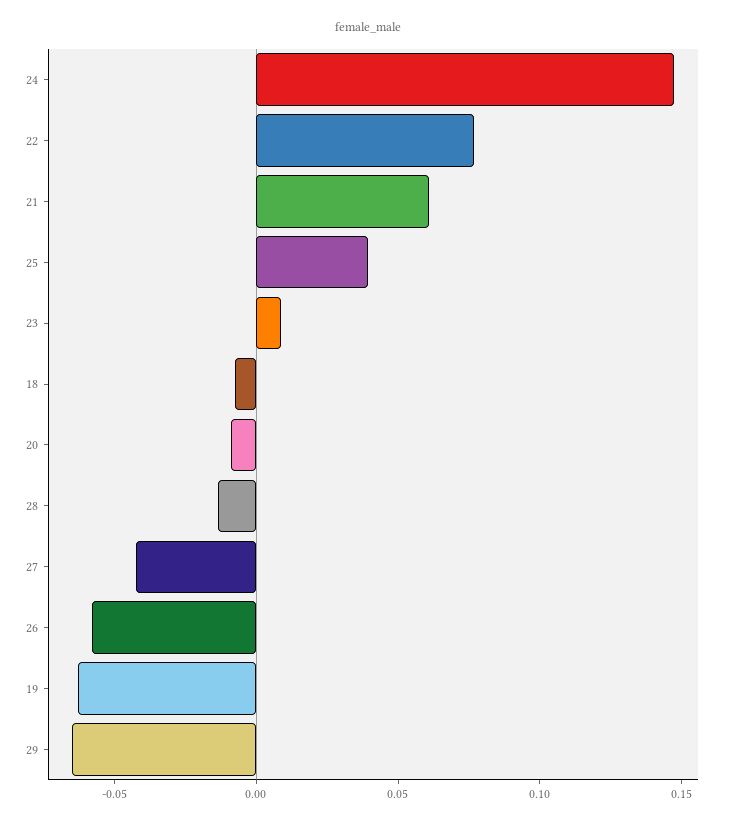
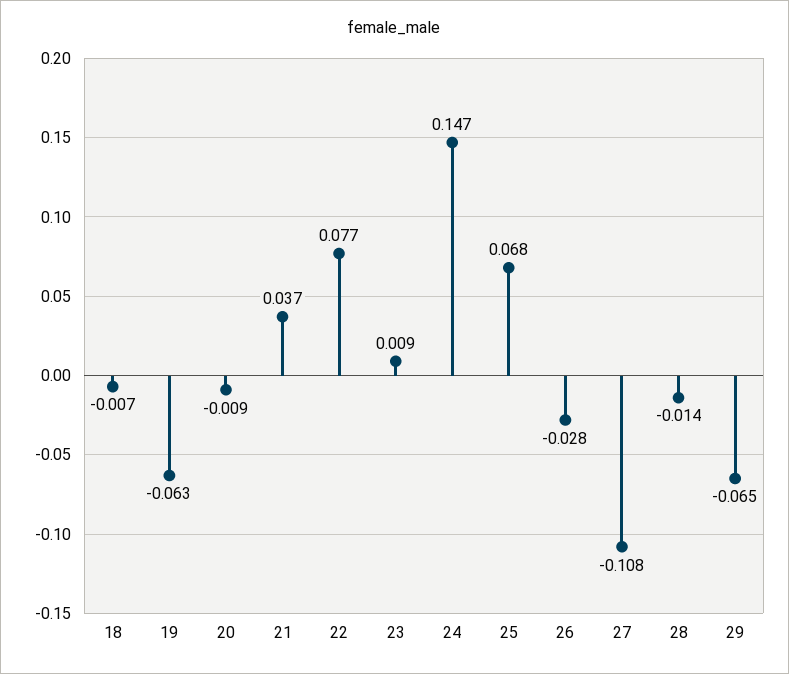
21: 0.06 -> 0.037
25: 0.04 -> 0.068
27: -0.04 -> -0.108
26: -0.06 -> -0.028

